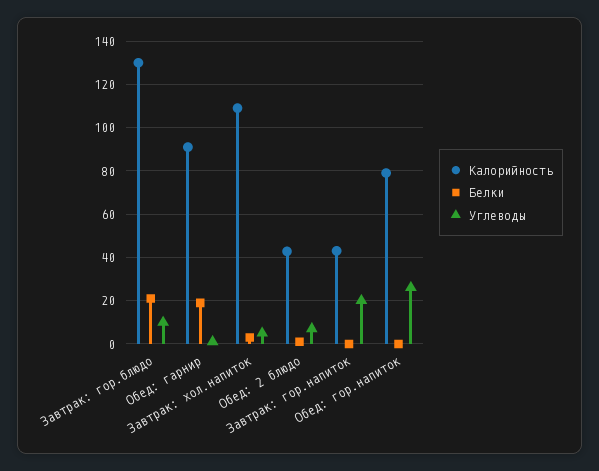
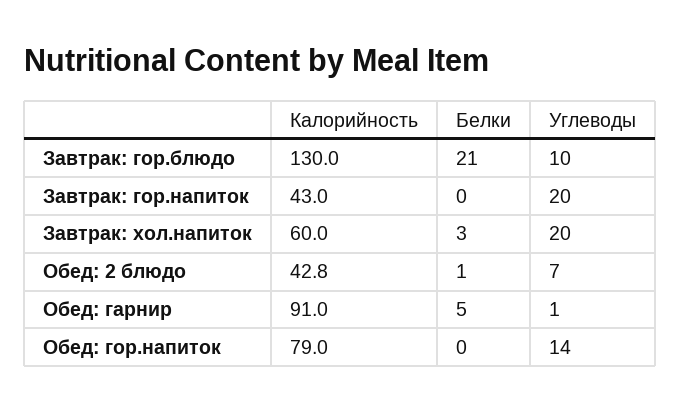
Белки, Обед: гарнир: 20 -> 5
Калорийность, Завтрак: хол.напиток: 110 -> 60
Углеводы, Завтрак: хол.напиток: 5 -> 20
Углеводы, Обед: гор.напиток: 25 -> 14

